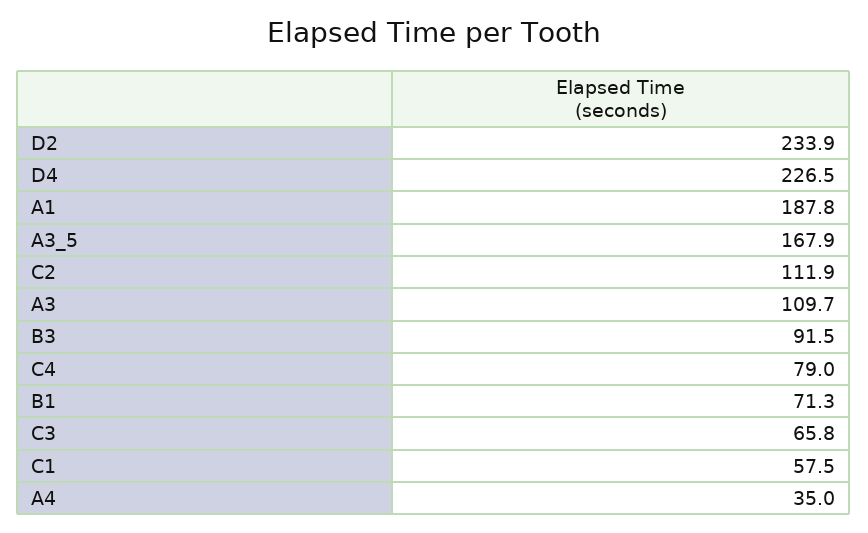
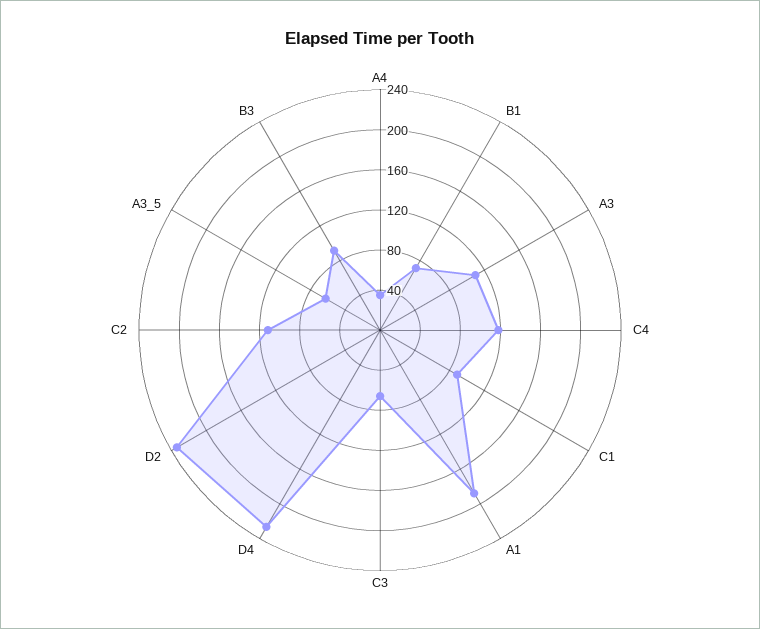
A3_5: 167.9 -> 60
C4: 79 -> 120
C1: 57.5 -> 90

